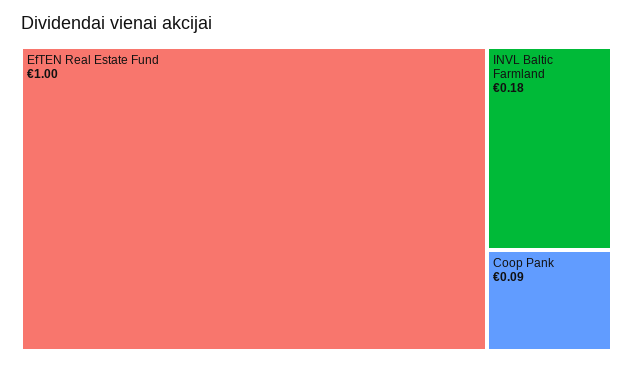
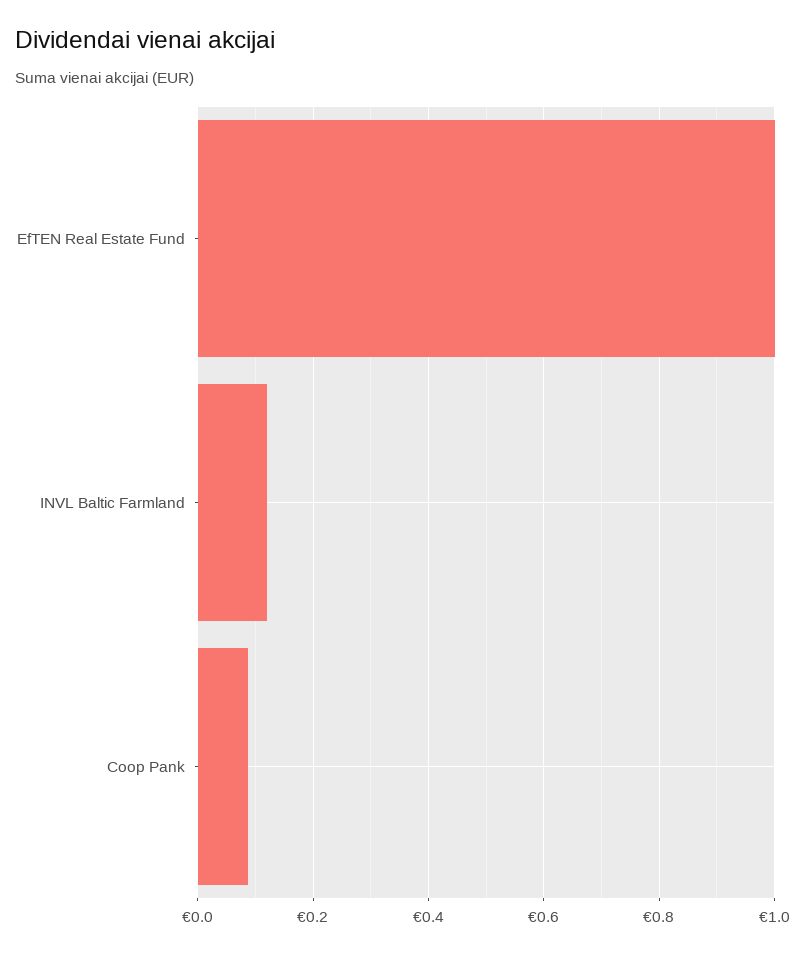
INVL Baltic Farmland: 0.18 -> 0.12

